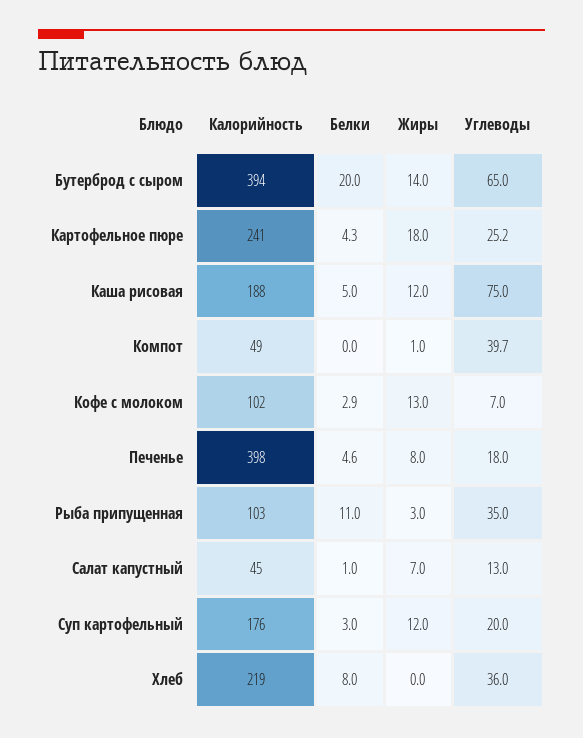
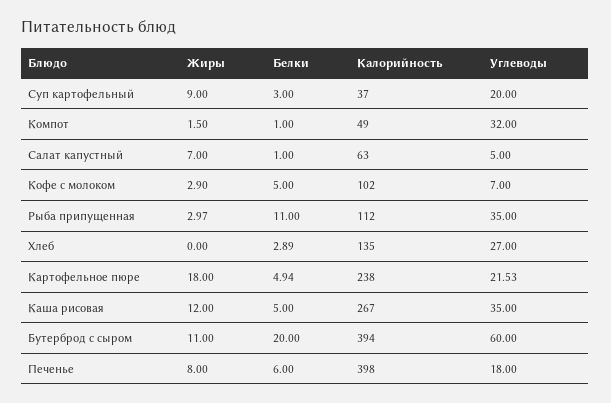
Жиры, Бутерброд с сыром: 14 -> 11
Углеводы, Бутерброд с сыром: 65 -> 60
Калорийность, Картофельное пюре: 241 -> 238
Белки, Картофельное пюре: 4.3 -> 4.94
Углеводы, Картофельное пюре: 25.2 -> 21.53
Калорийность, Каша рисовая: 188 -> 267
Углеводы, Каша рисовая: 75 -> 35
Белки, Компот: 0 -> 1
Жиры, Компот: 1 -> 1.5
Углеводы, Компот: 39.7 -> 32
Белки, Кофе с молоком: 2.9 -> 5
Жиры, Кофе с молоком: 13 -> 2.9
Белки, Печенье: 4.6 -> 6
Калорийность, Рыба припущенная: 103 -> 112
Калорийность, Салат капустный: 45 -> 63
Углеводы, Салат капустный: 13 -> 5
Калорийность, Суп картофельный: 176 -> 37
Жиры, Суп картофельный: 12 -> 9
Калорийность, Хлеб: 219 -> 135
Белки, Хлеб: 8 -> 2.89
Углеводы, Хлеб: 36 -> 27

